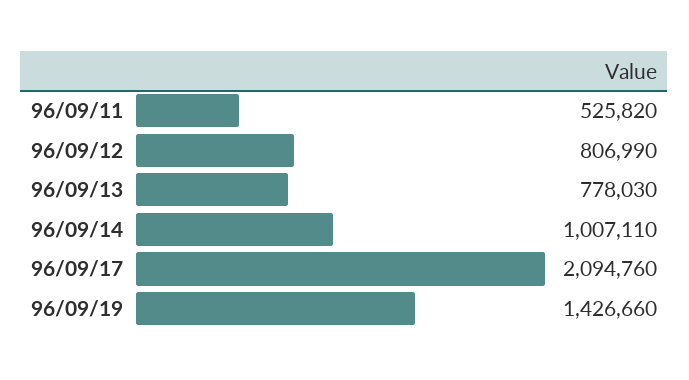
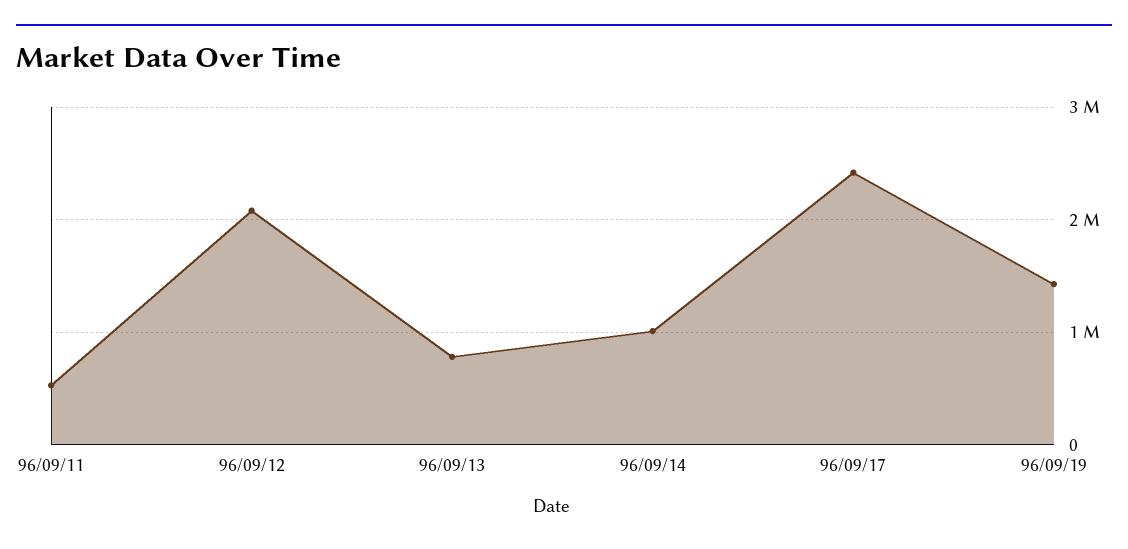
96/09/12: 806990 -> 2100000
96/09/17: 2094760 -> 2400000

